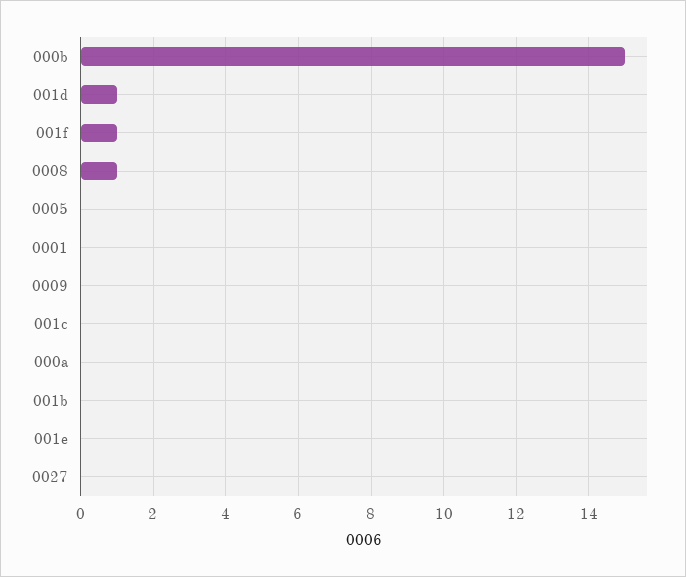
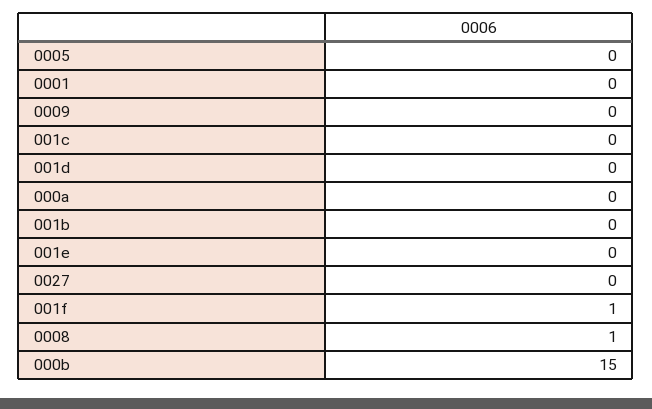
001d: 1 -> 0

